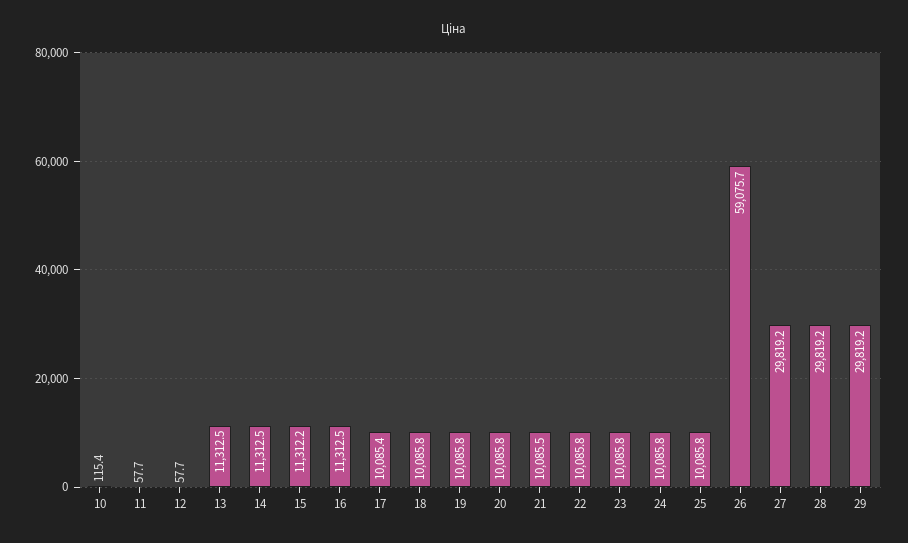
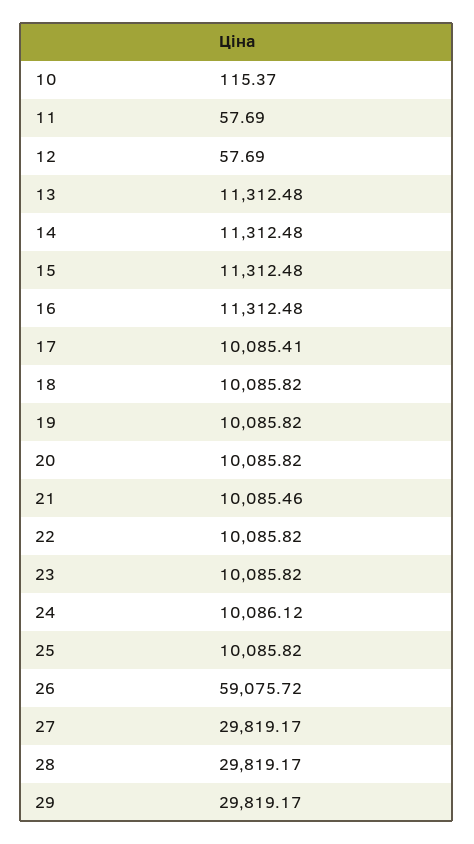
15: 11312.2 -> 11312.48
24: 10085.8 -> 10086.12

